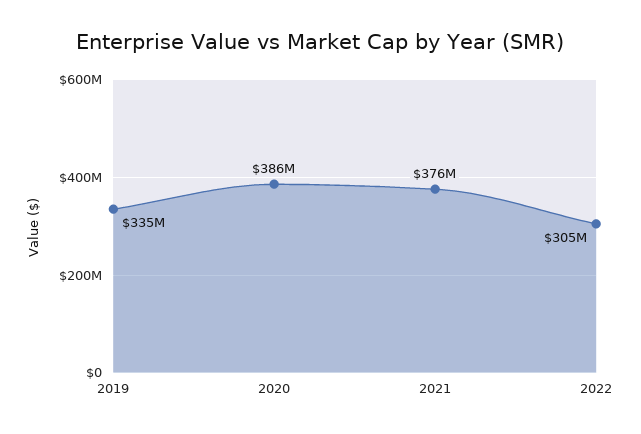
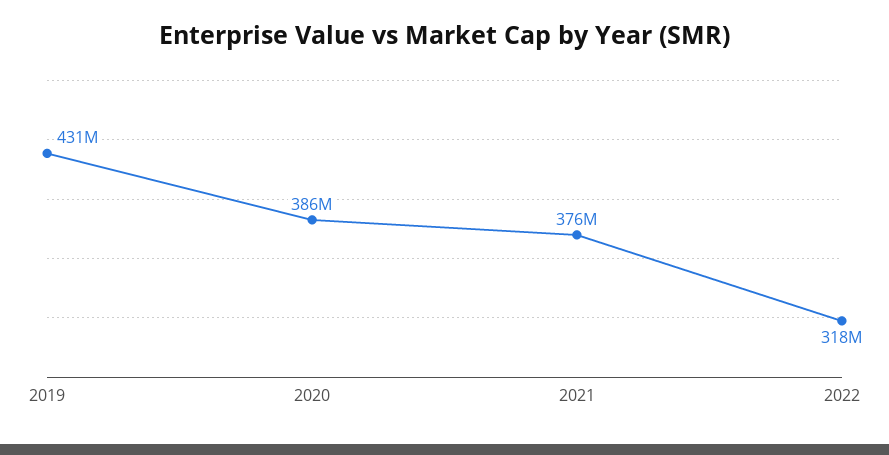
2019: 335000000 -> 431000000
2022: 305000000 -> 318000000

